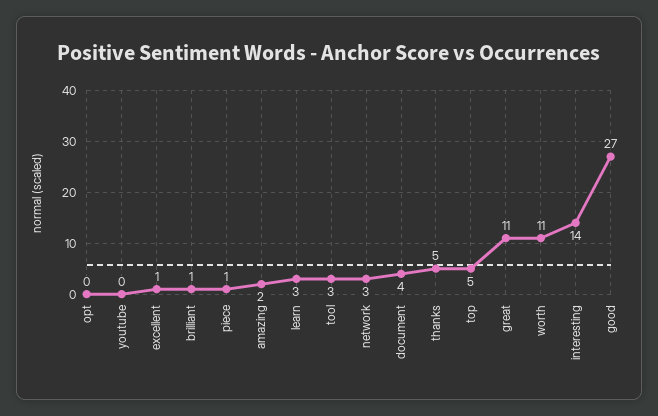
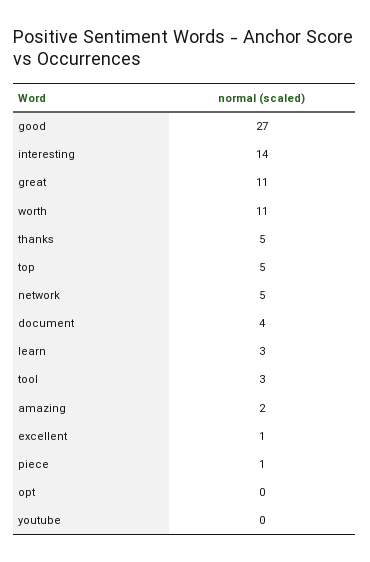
brilliant: 1 -> none
network: 3 -> 5

